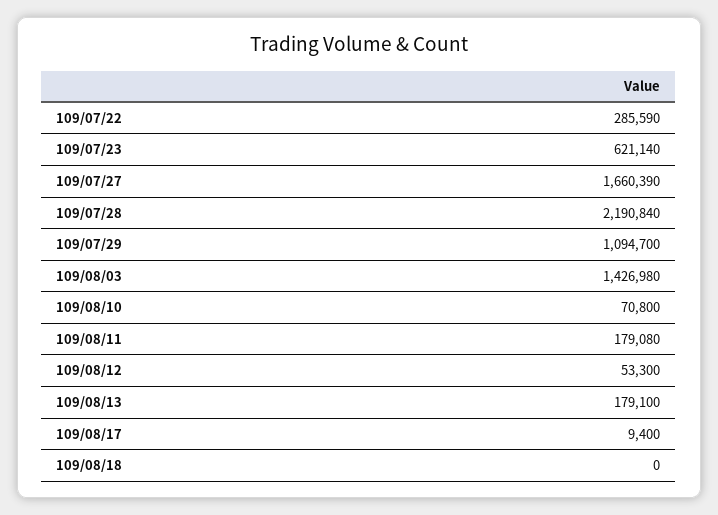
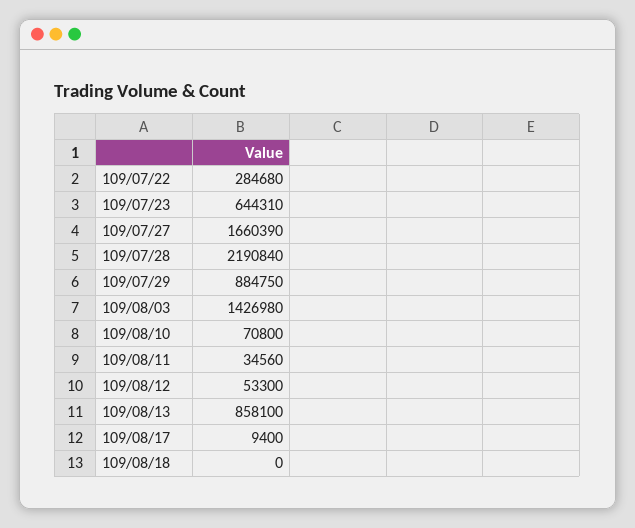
109/07/22: 285590 -> 284680
109/07/23: 621140 -> 644310
109/07/29: 1094700 -> 884750
109/08/11: 179080 -> 34560
109/08/13: 179100 -> 858100

